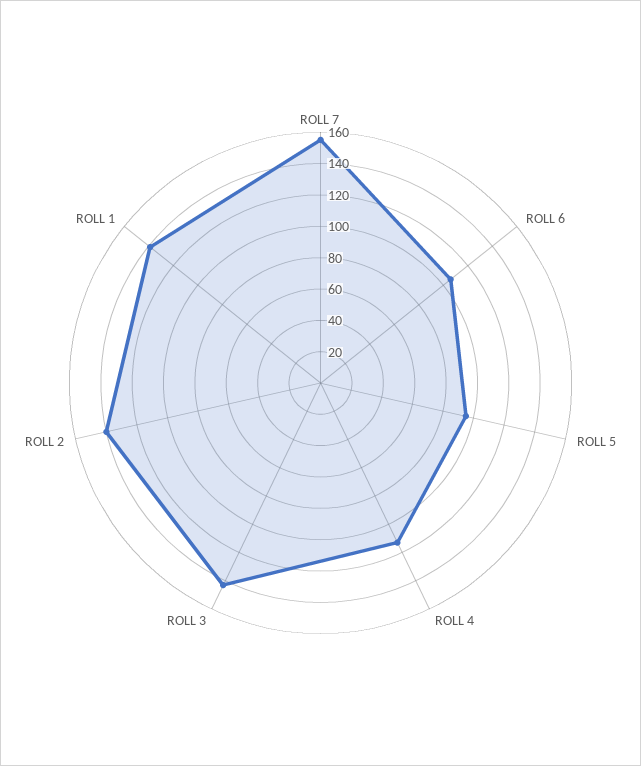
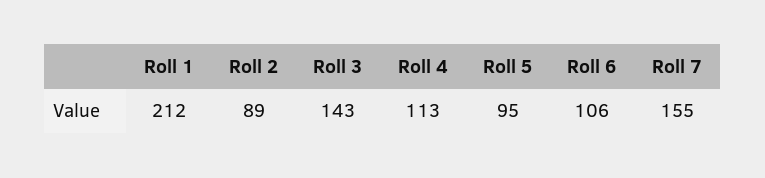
ROLL 2: 140 -> 89
ROLL 1: 140 -> 212

